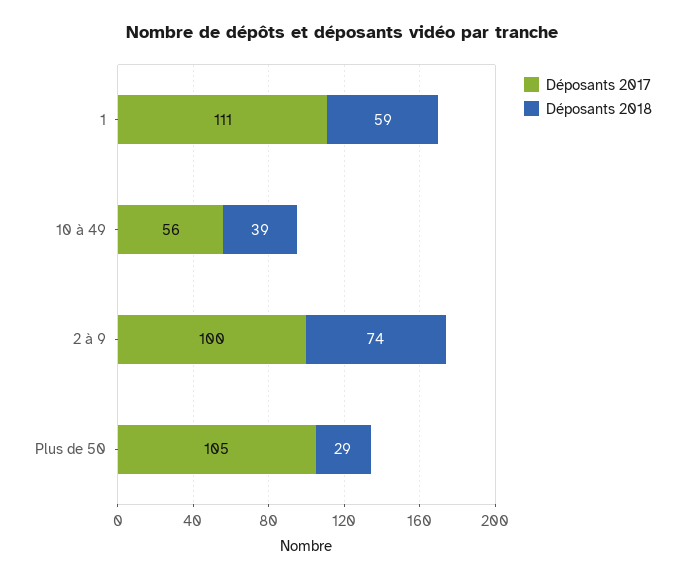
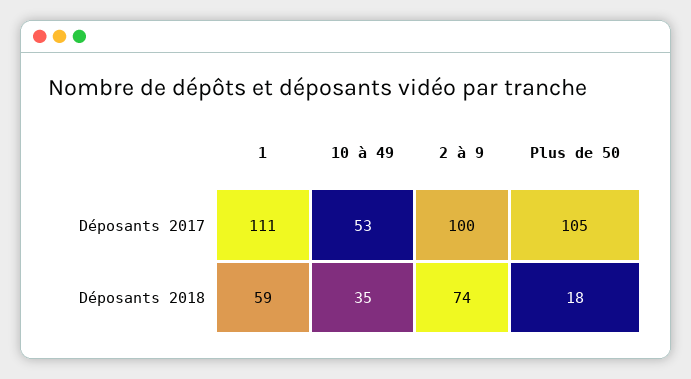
Déposants 2017, 10 à 49: 56 -> 53
Déposants 2018, 10 à 49: 39 -> 35
Déposants 2018, Plus de 50: 29 -> 18

